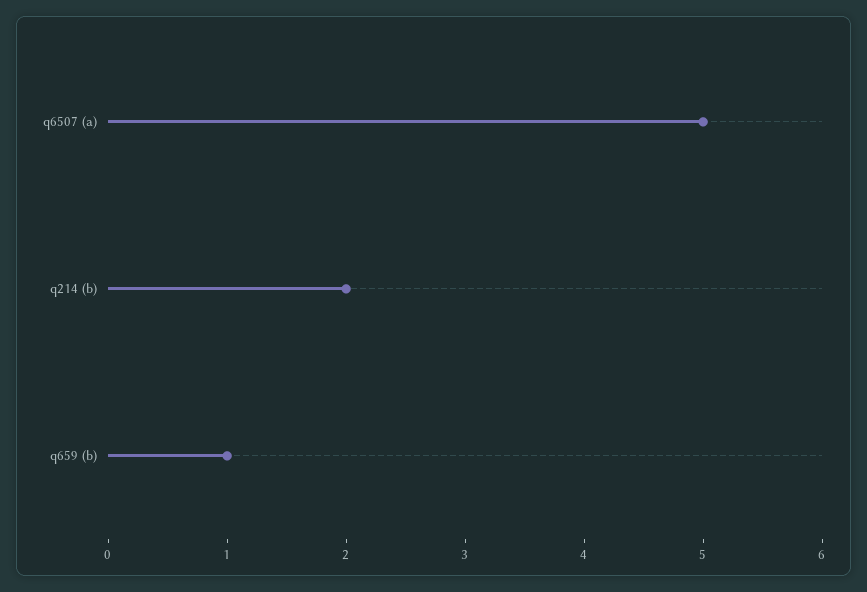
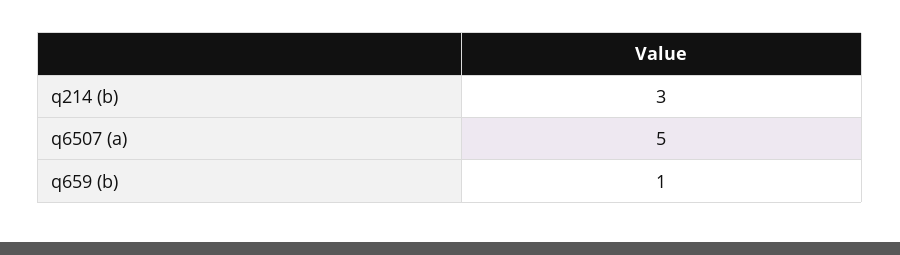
q214 (b): 2 -> 3

